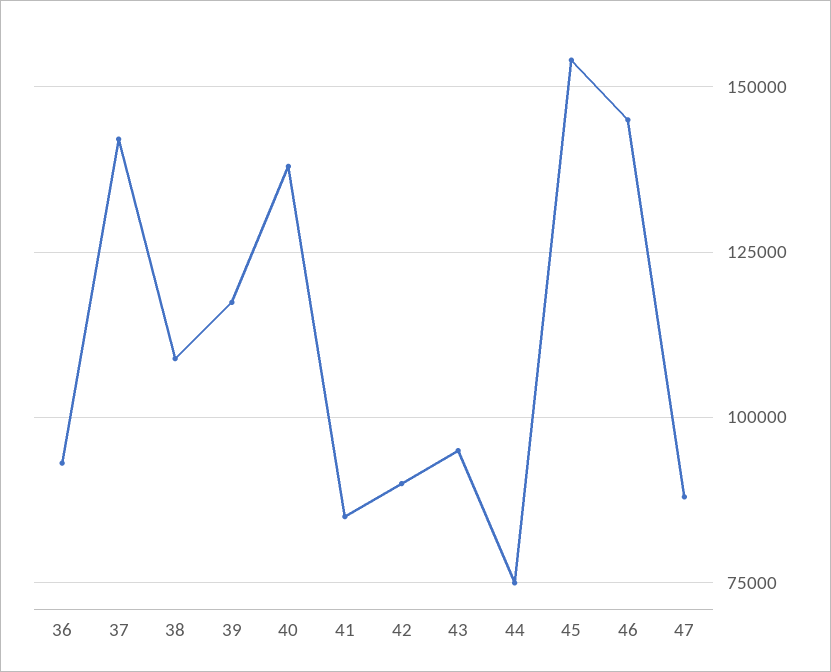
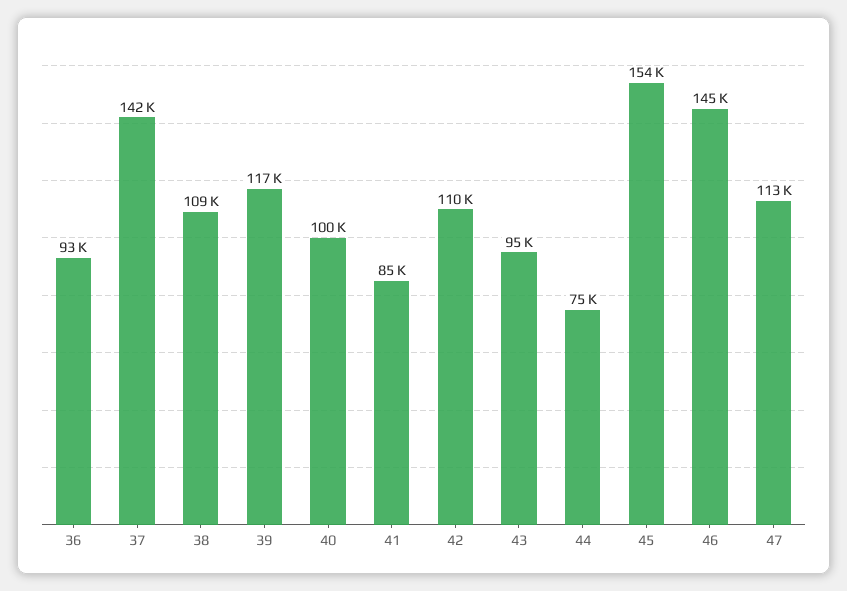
40: 137500 -> 100000
42: 90000 -> 110000
47: 87500 -> 113000

